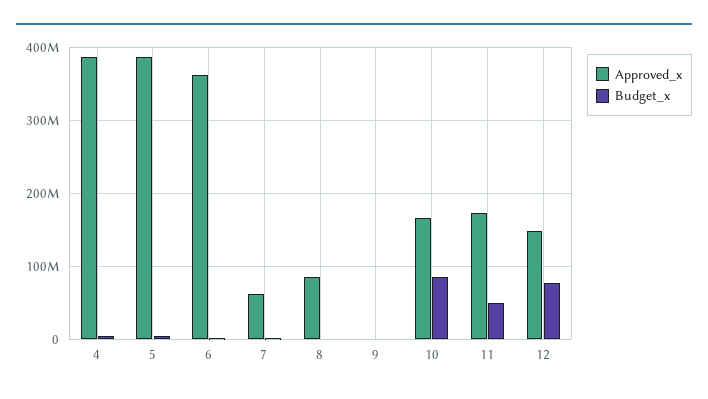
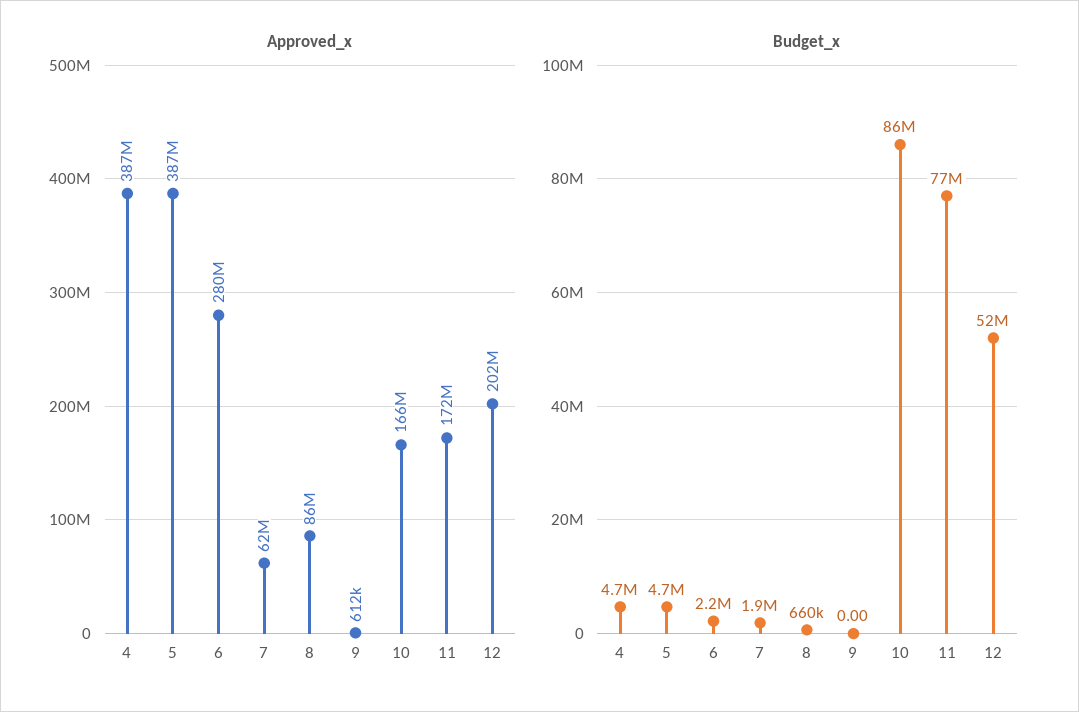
Approved_x, 6: 360000000 -> 280000000
Budget_x, 11: 50000000 -> 77000000
Approved_x, 12: 150000000 -> 202000000
Budget_x, 12: 80000000 -> 52000000

